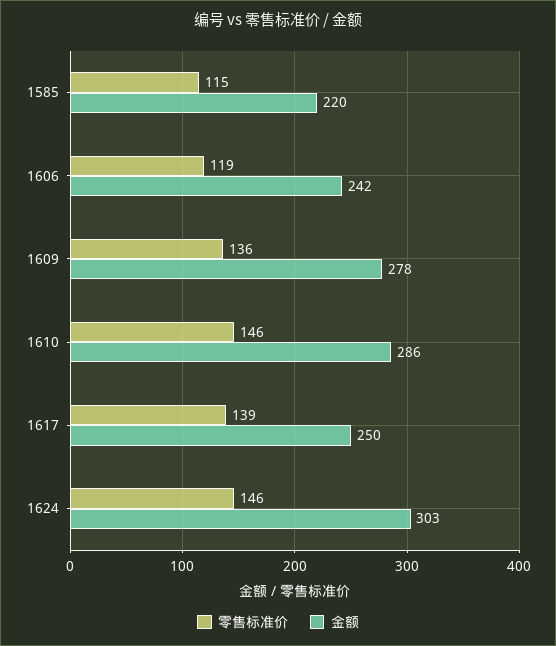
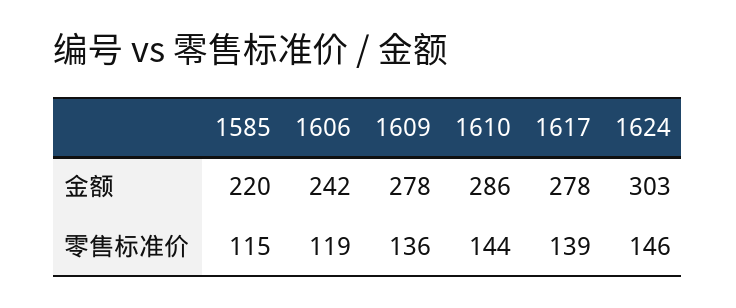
零售标准价, 1610: 146 -> 144
金额, 1617: 250 -> 278

